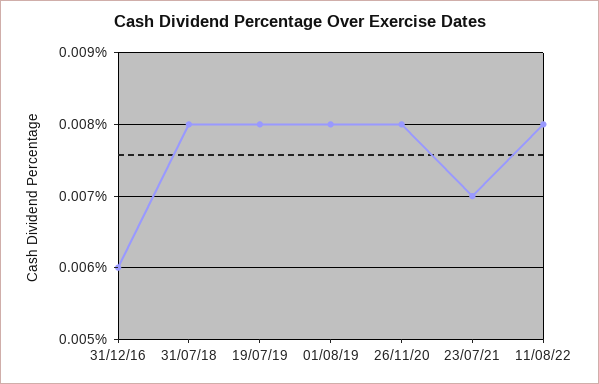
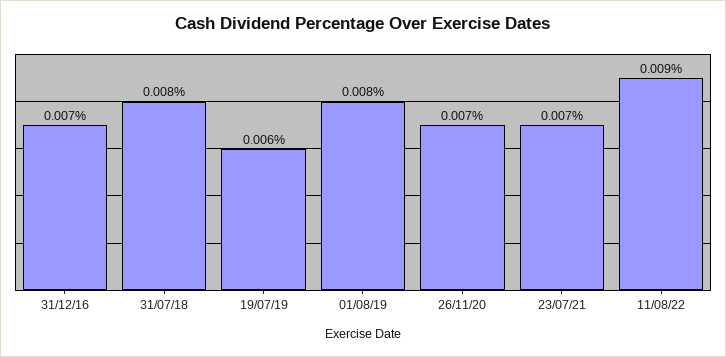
31/12/16: 0.006 -> 0.007
19/07/19: 0.008 -> 0.006
26/11/20: 0.008 -> 0.007
11/08/22: 0.008 -> 0.009

